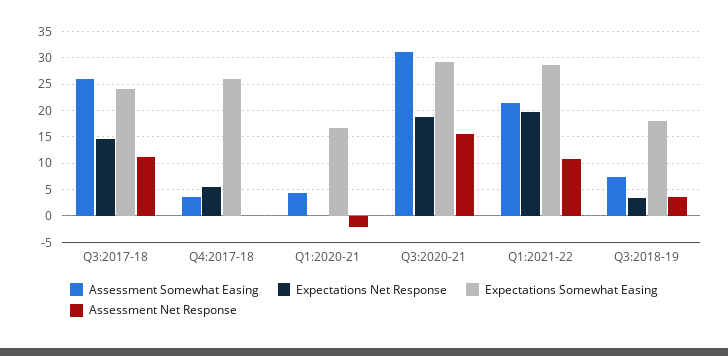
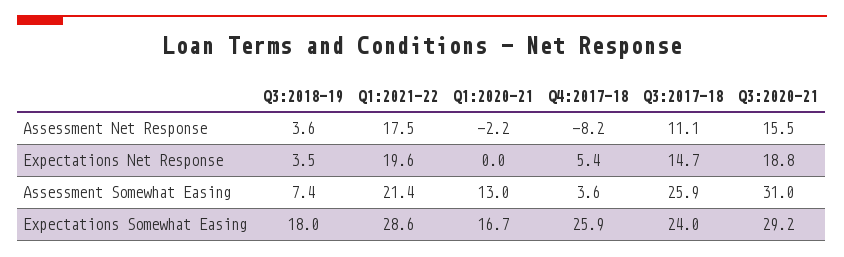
Assessment Net Response, Q4:2017-18: 0 -> -8.2
Assessment Somewhat Easing, Q1:2020-21: 5 -> 13
Assessment Net Response, Q1:2021-22: 10 -> 17.5

